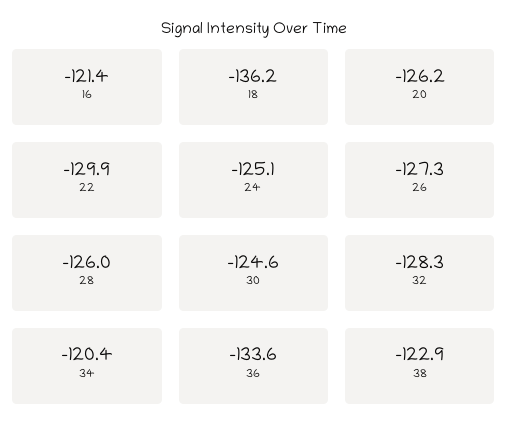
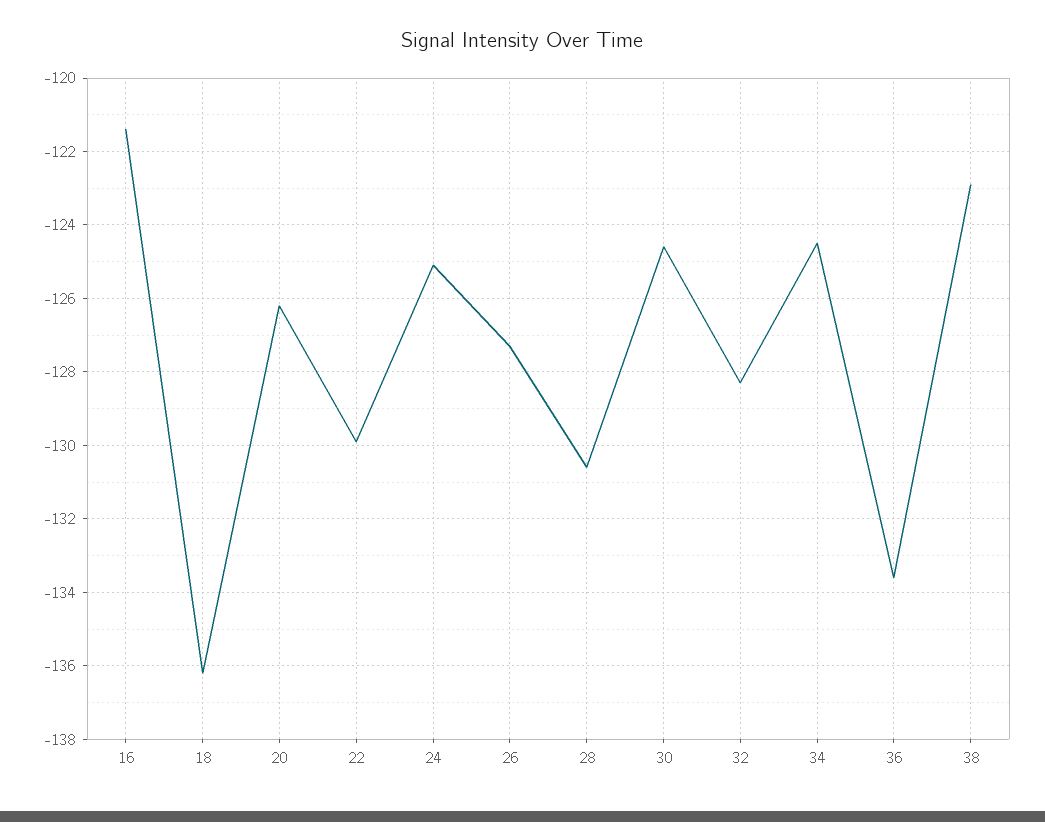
28: -126 -> -130.5
34: -120.4 -> -124.5

